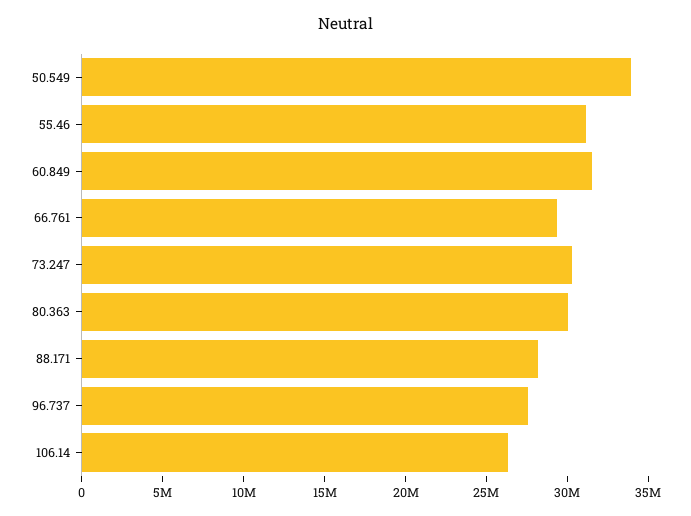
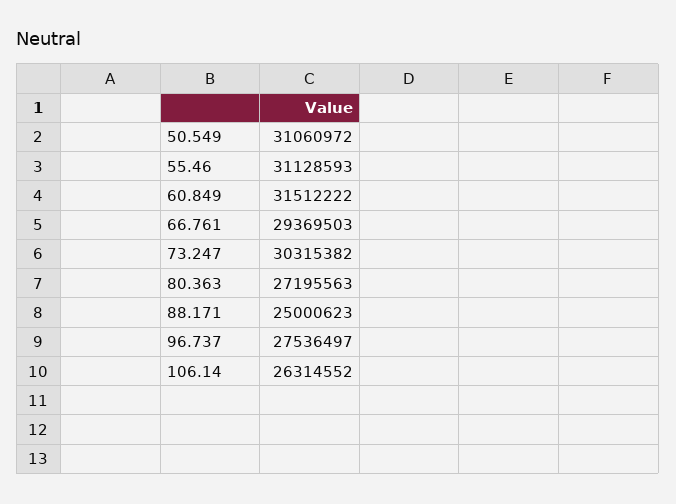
50.549: 34000000 -> 31060972
80.363: 30000000 -> 27195563
88.171: 28000000 -> 25000623

